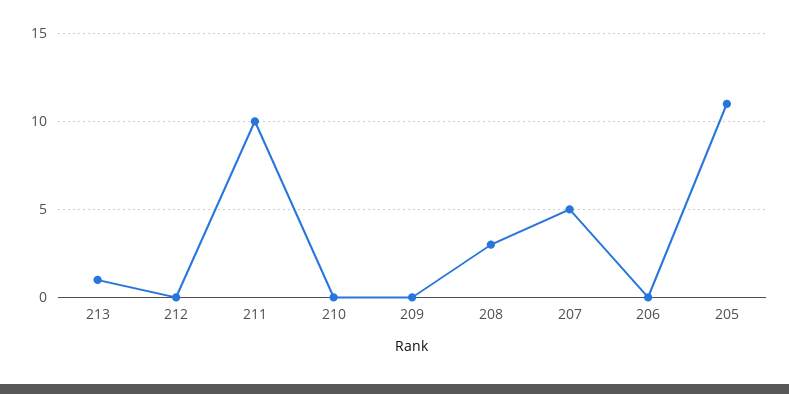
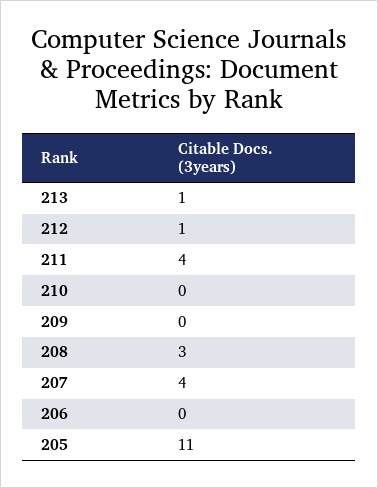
212: 0 -> 1
211: 10 -> 4
207: 5 -> 4

